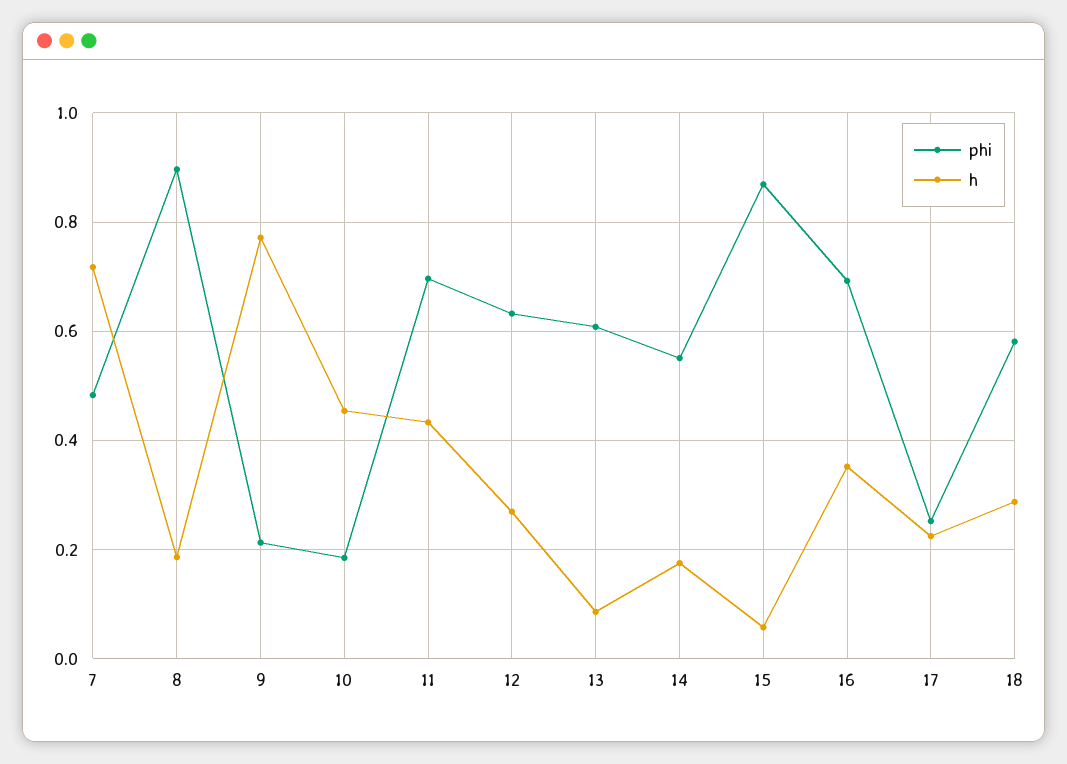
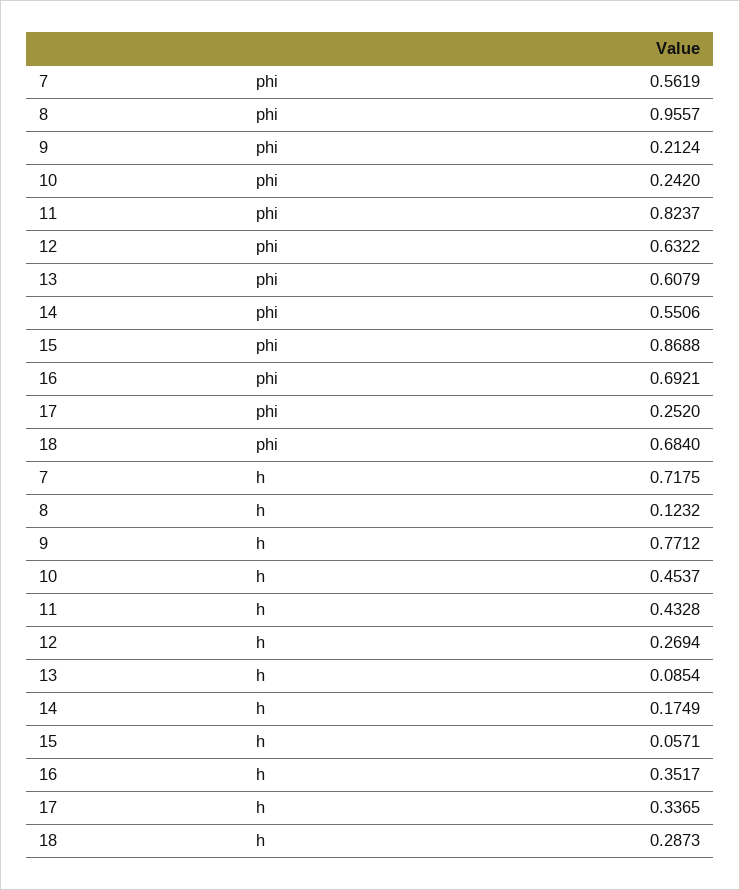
phi, 7: 0.48 -> 0.5619
phi, 8: 0.9 -> 0.9557
h, 8: 0.18 -> 0.1232
phi, 10: 0.18 -> 0.242
phi, 11: 0.7 -> 0.8237
h, 17: 0.22 -> 0.3365
phi, 18: 0.58 -> 0.684

